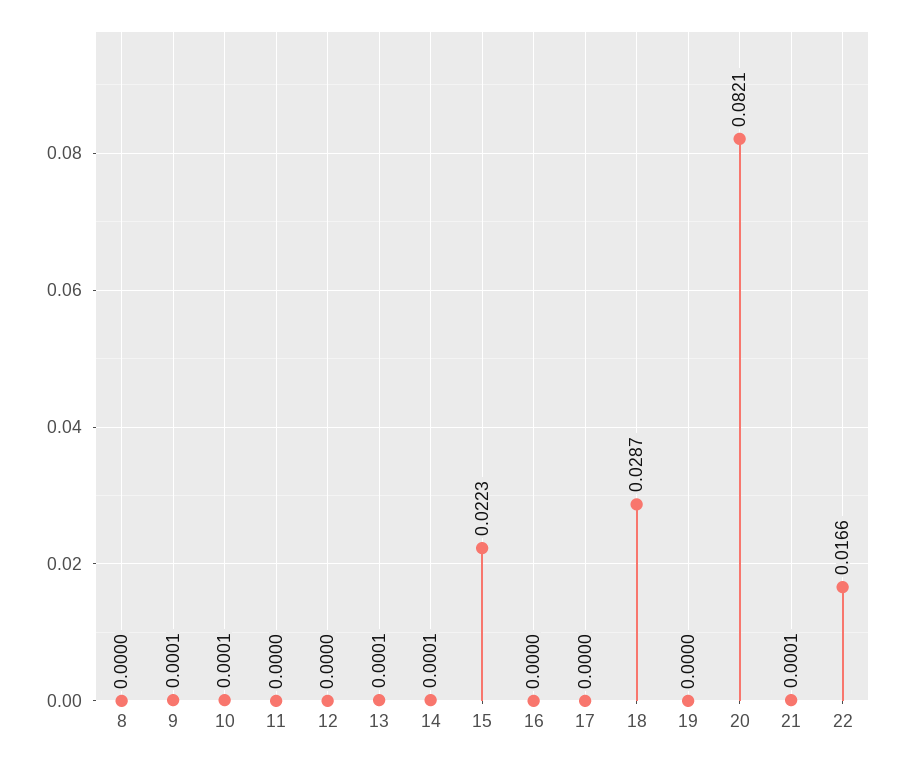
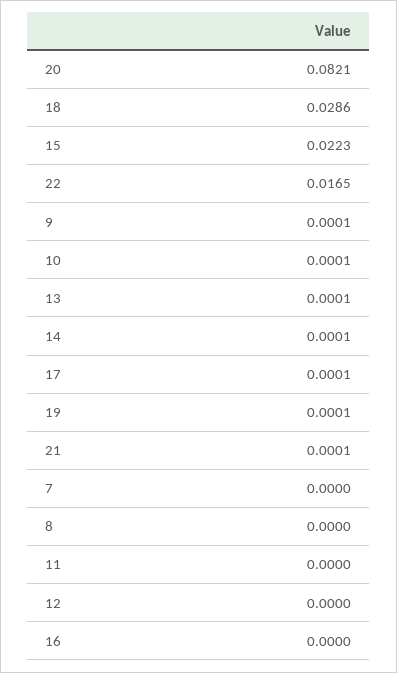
17: 0 -> 0.0001
18: 0.0287 -> 0.0286
19: 0 -> 0.0001
22: 0.0166 -> 0.0165
7: none -> 0

